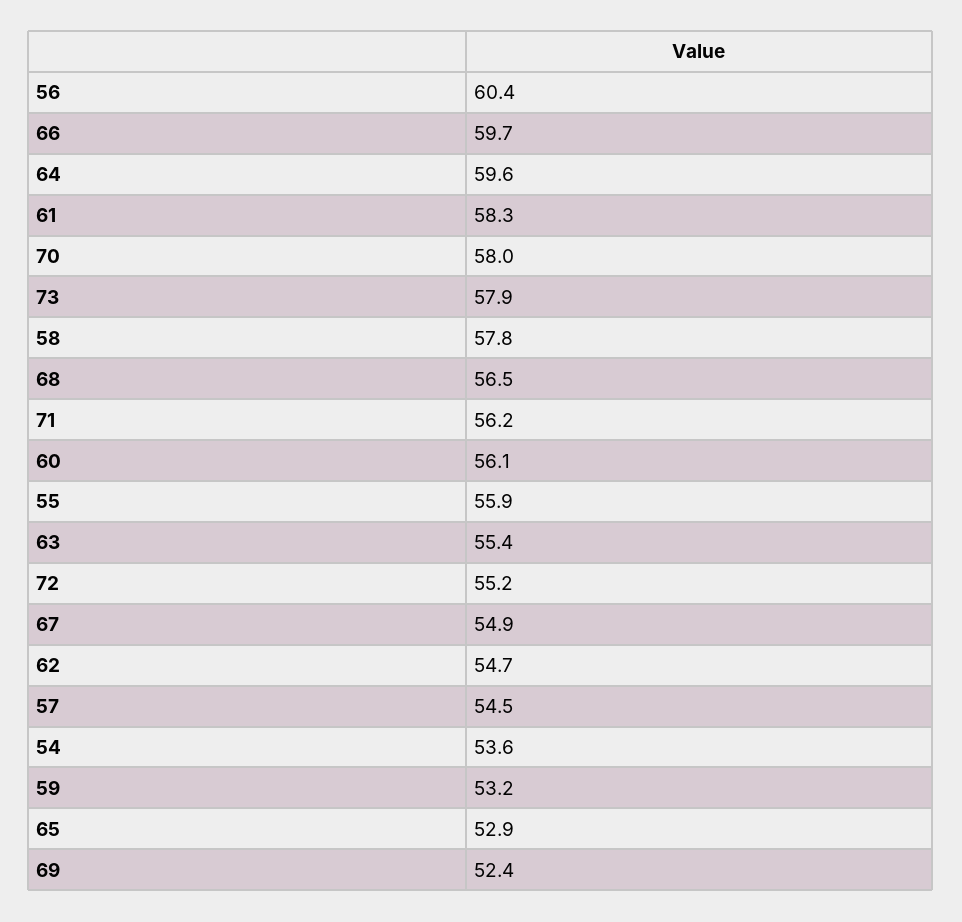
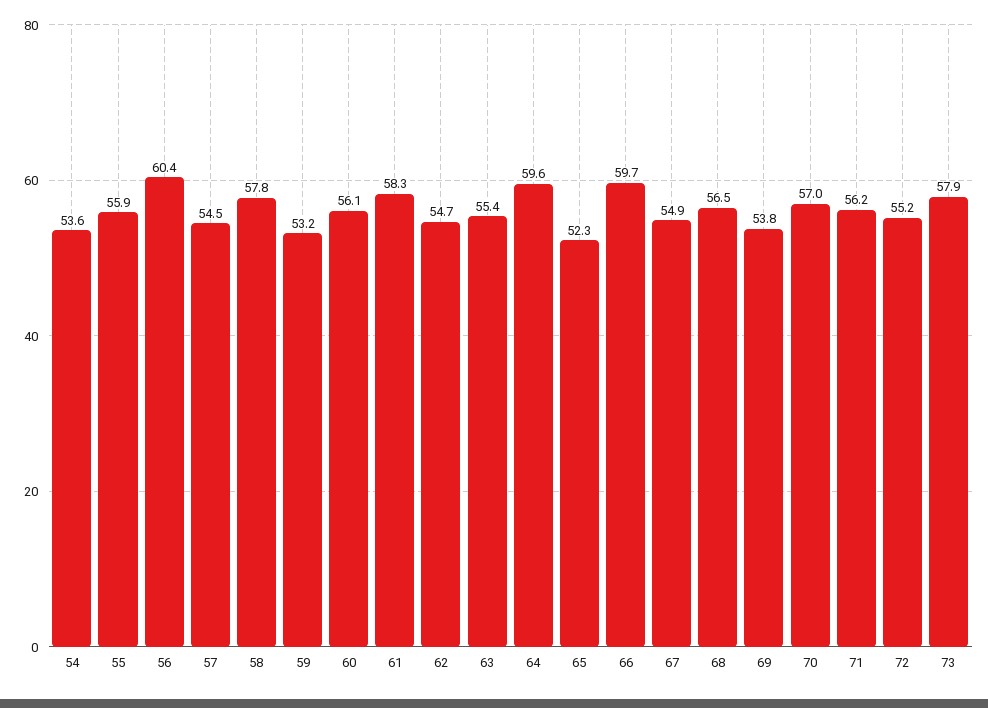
70: 58 -> 57
65: 52.9 -> 52.3
69: 52.4 -> 53.8

